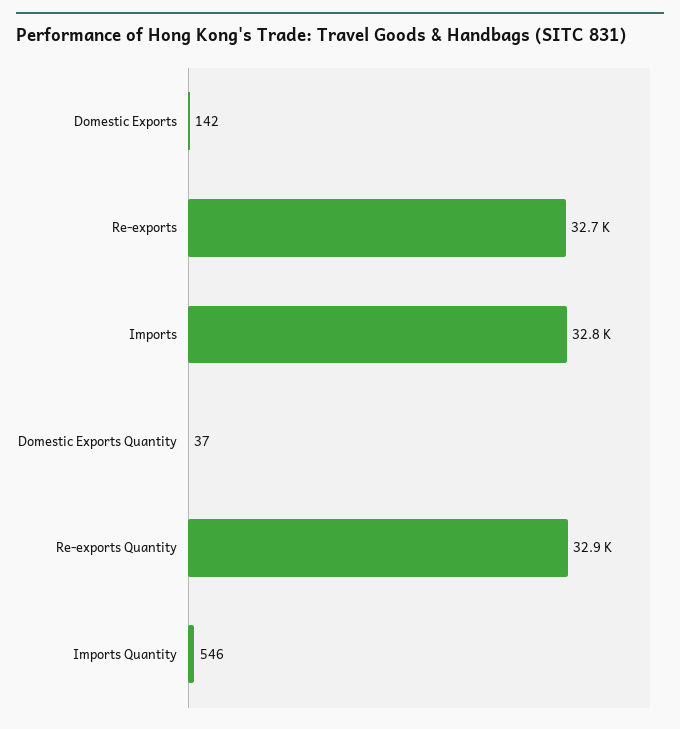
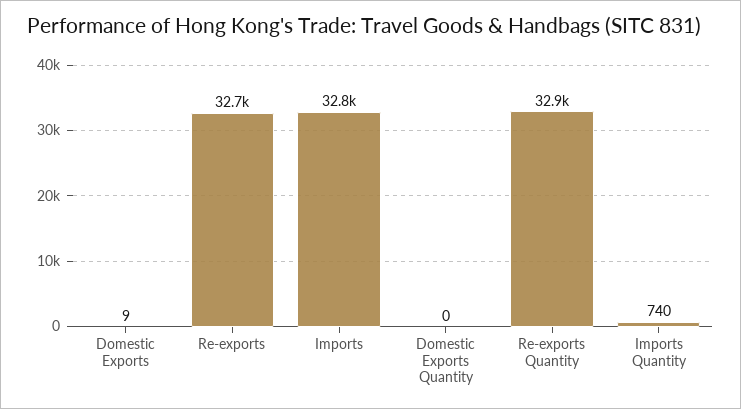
Domestic Exports: 142 -> 9
Domestic Exports Quantity: 37 -> 0
Imports Quantity: 546 -> 740

